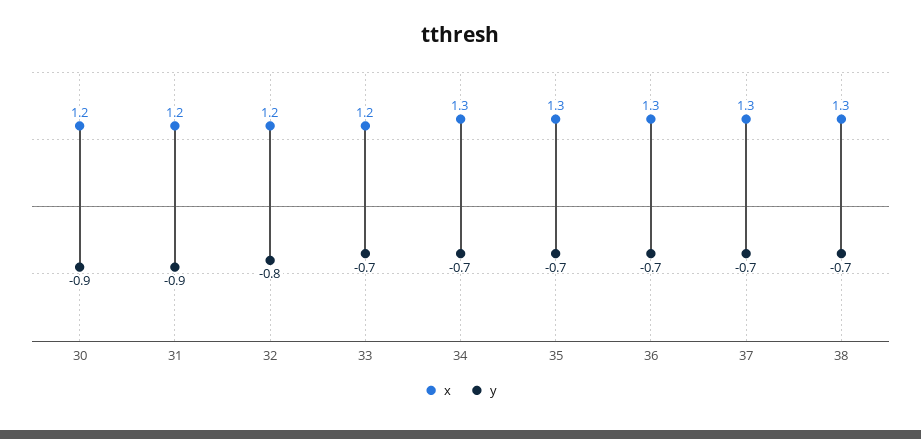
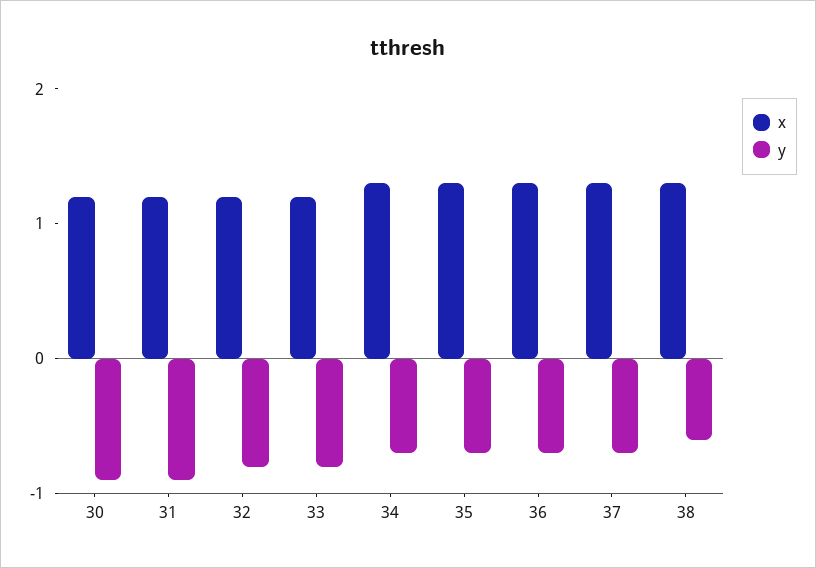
y, 33: -0.7 -> -0.8
y, 38: -0.7 -> -0.6

